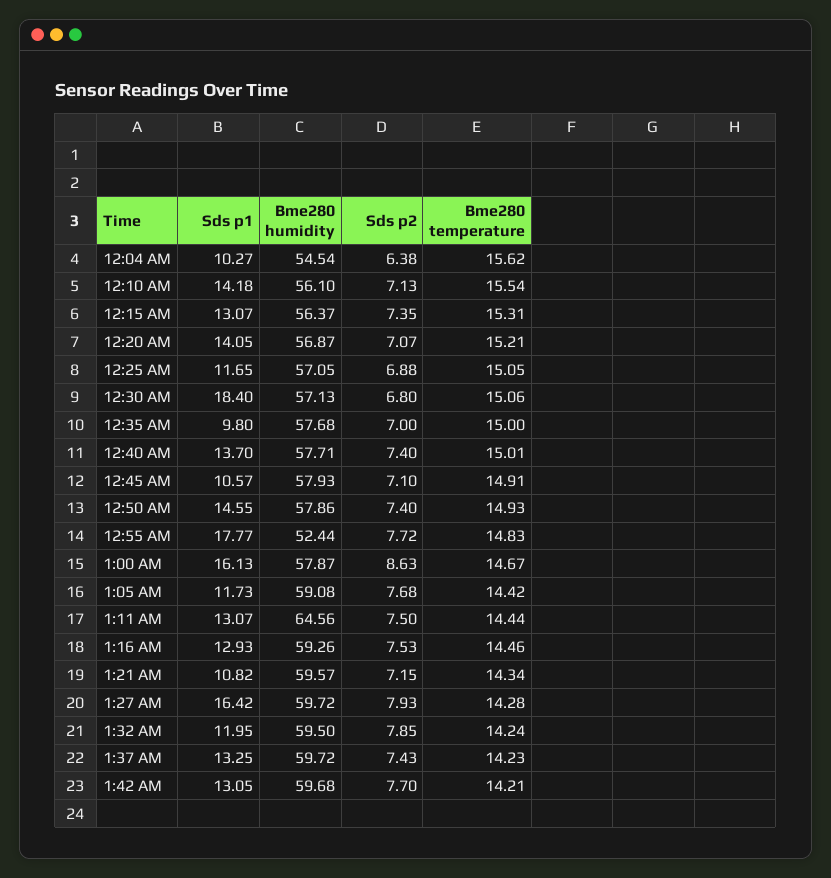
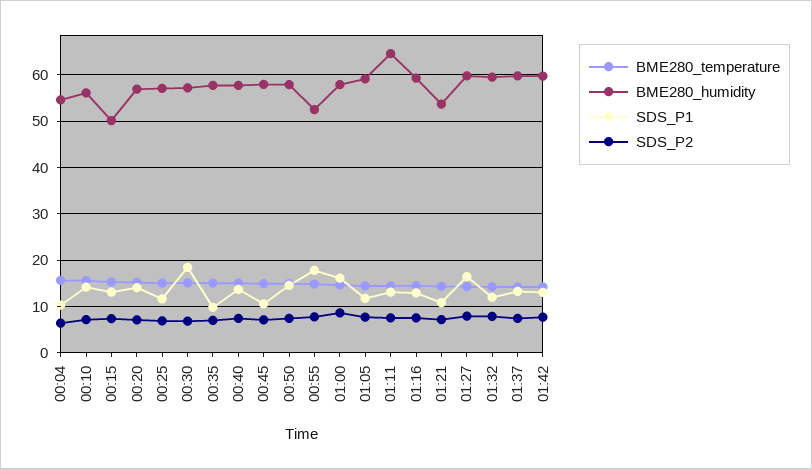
Bme280 humidity, 12:15 AM: 56.37 -> 50
Bme280 humidity, 1:21 AM: 59.57 -> 54

